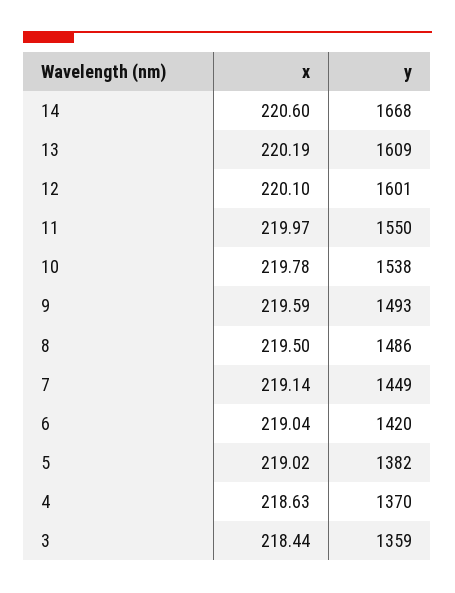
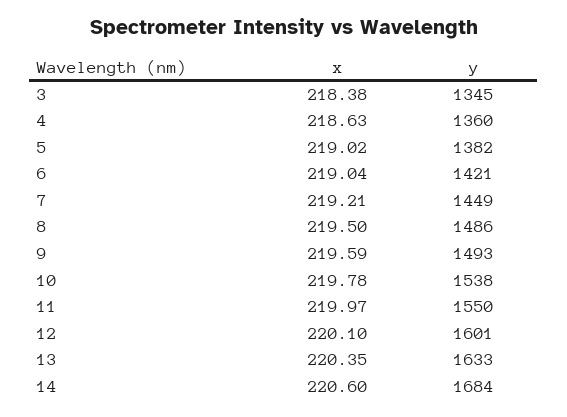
y, 14: 1668 -> 1684
x, 13: 220.19 -> 220.35
y, 13: 1609 -> 1633
x, 7: 219.14 -> 219.21
y, 6: 1420 -> 1421
y, 4: 1370 -> 1360
x, 3: 218.44 -> 218.38
y, 3: 1359 -> 1345

